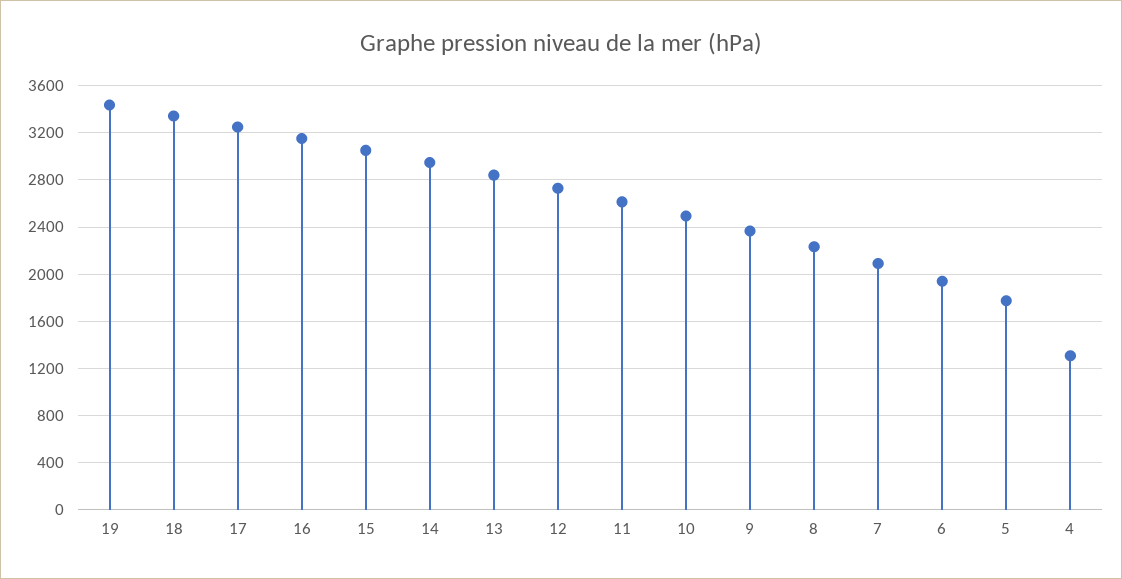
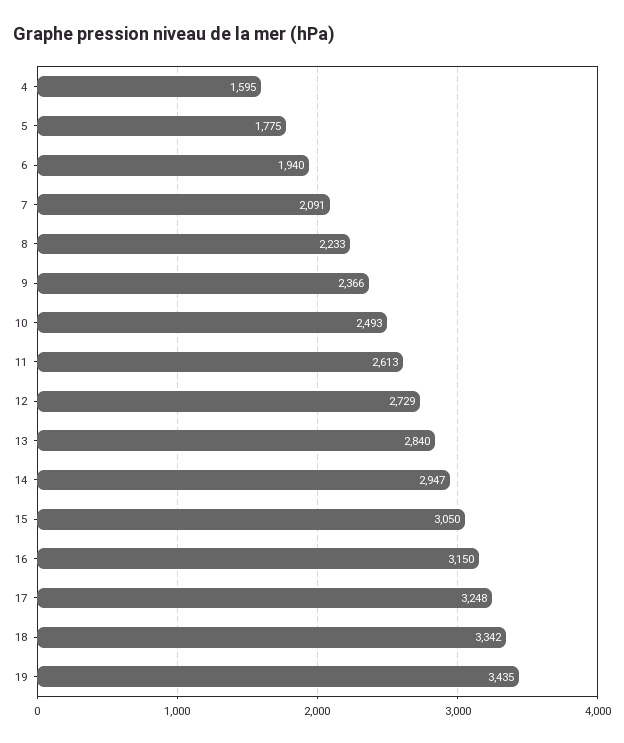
4: 1300 -> 1595

